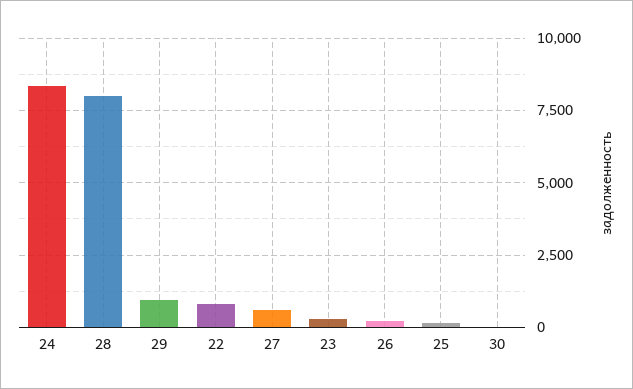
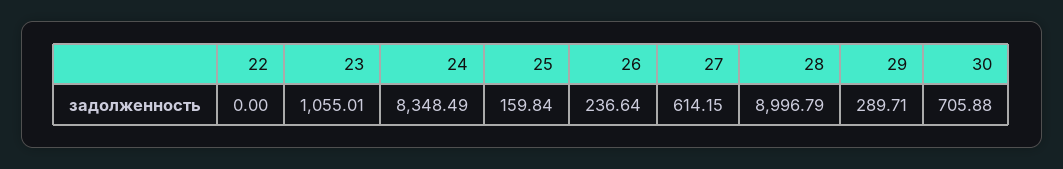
28: 8000 -> 8996.79
29: 1000 -> 289.71
22: 750 -> 0
23: 250 -> 1055.01
30: 0 -> 705.88

